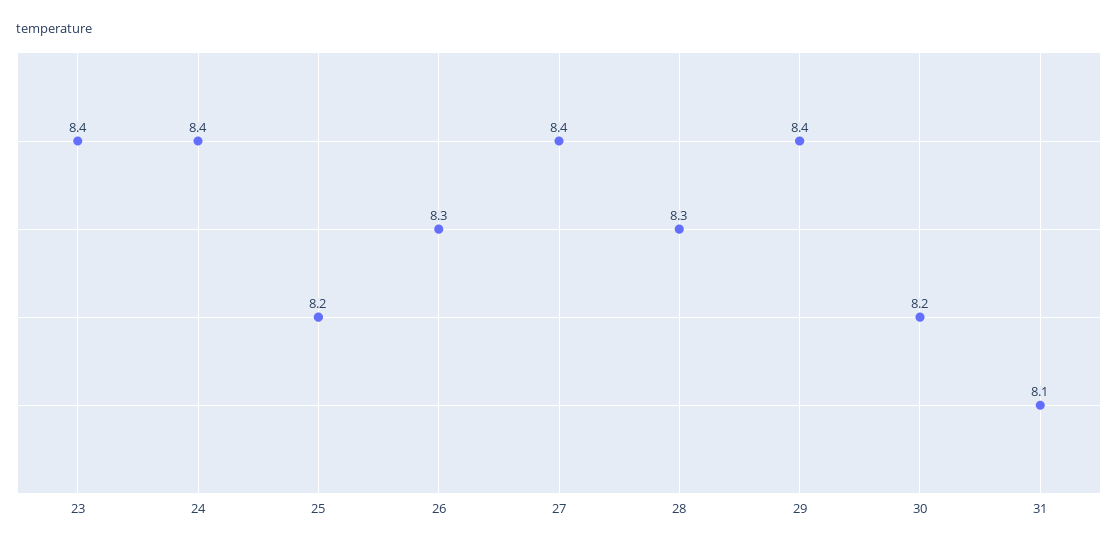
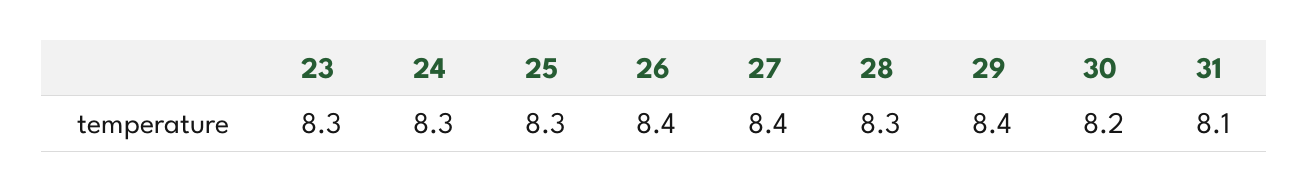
23: 8.4 -> 8.3
24: 8.4 -> 8.3
25: 8.2 -> 8.3
26: 8.3 -> 8.4

